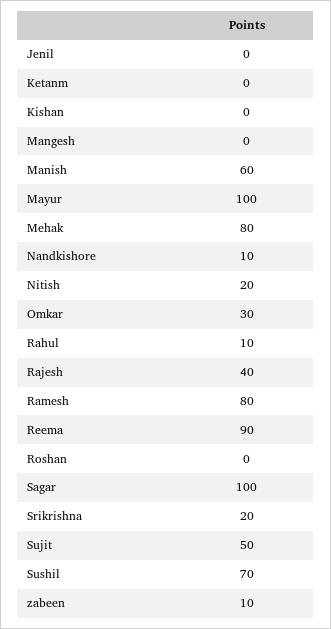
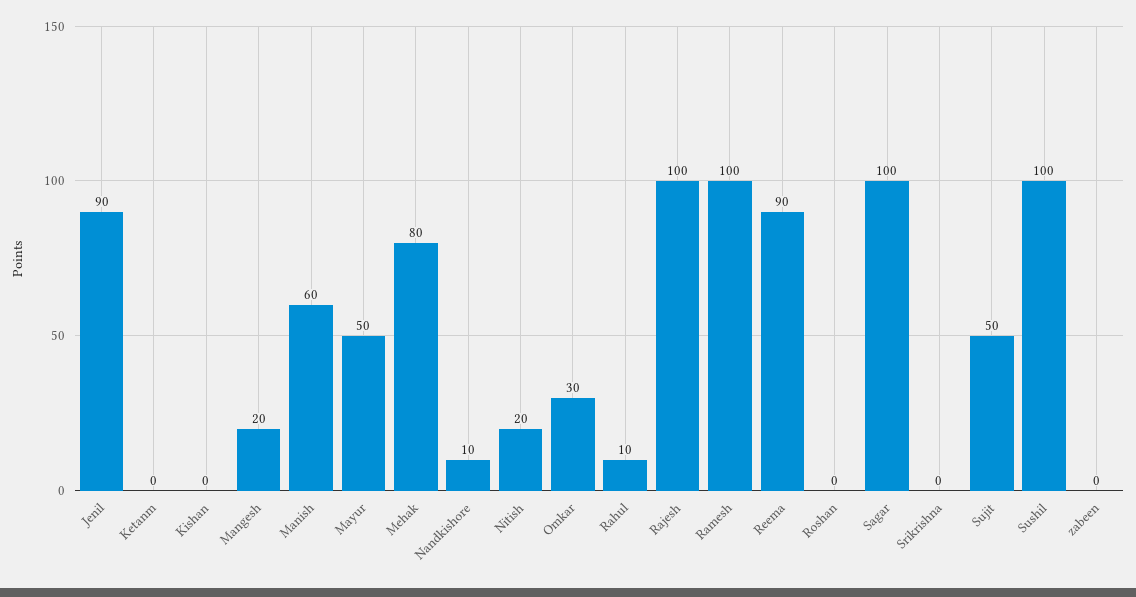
Jenil: 0 -> 90
Mangesh: 0 -> 20
Mayur: 100 -> 50
Rajesh: 40 -> 100
Ramesh: 80 -> 100
Srikrishna: 20 -> 0
Sushil: 70 -> 100
zabeen: 10 -> 0

